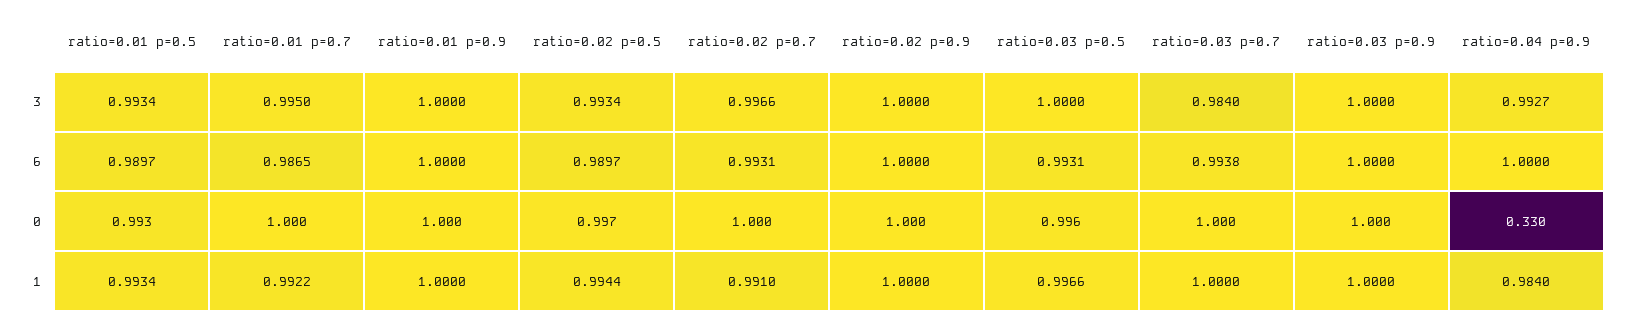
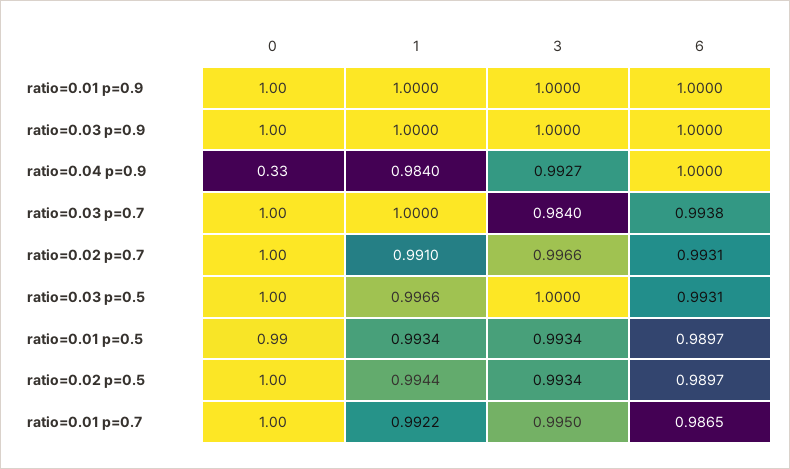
ratio=0.02 p=0.9, 3: 1 -> none
ratio=0.02 p=0.9, 6: 1 -> none
ratio=0.02 p=0.9, 0: 1 -> none
ratio=0.02 p=0.9, 1: 1 -> none

